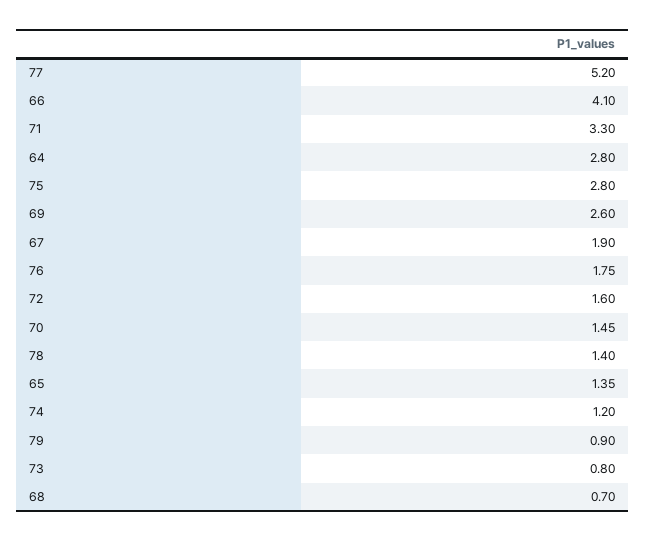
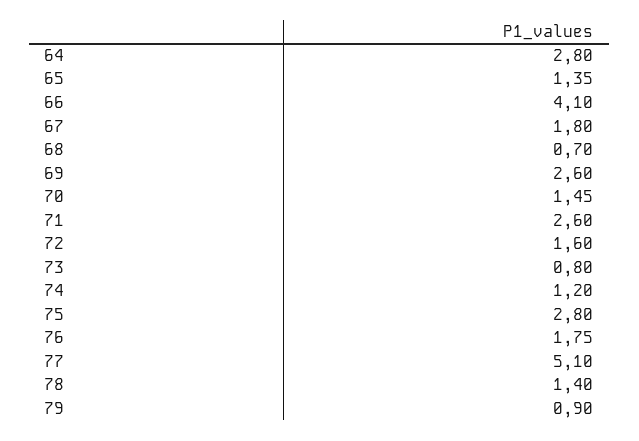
77: 5.2 -> 5.1
71: 3.3 -> 2.6
67: 1.9 -> 1.8

